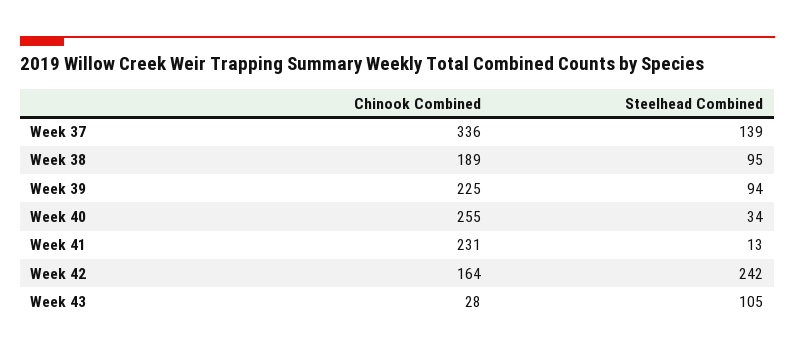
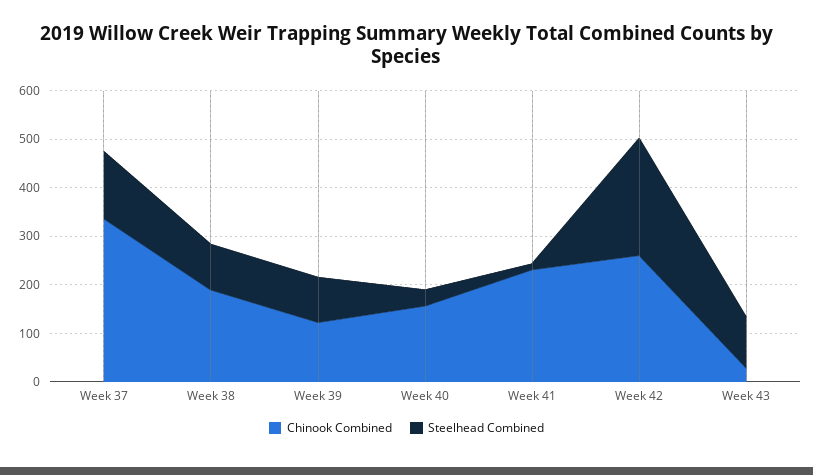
Chinook Combined, Week 39: 225 -> 120
Chinook Combined, Week 40: 255 -> 160
Chinook Combined, Week 42: 164 -> 260

